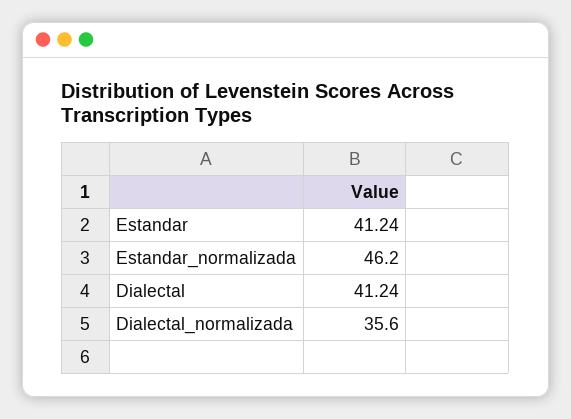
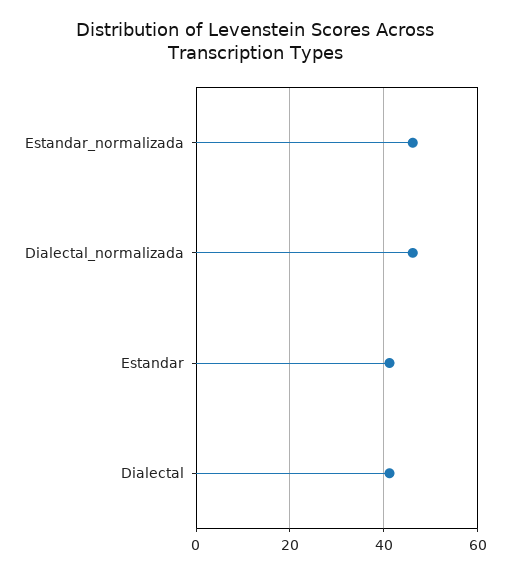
Dialectal_normalizada: 35.6 -> 46

